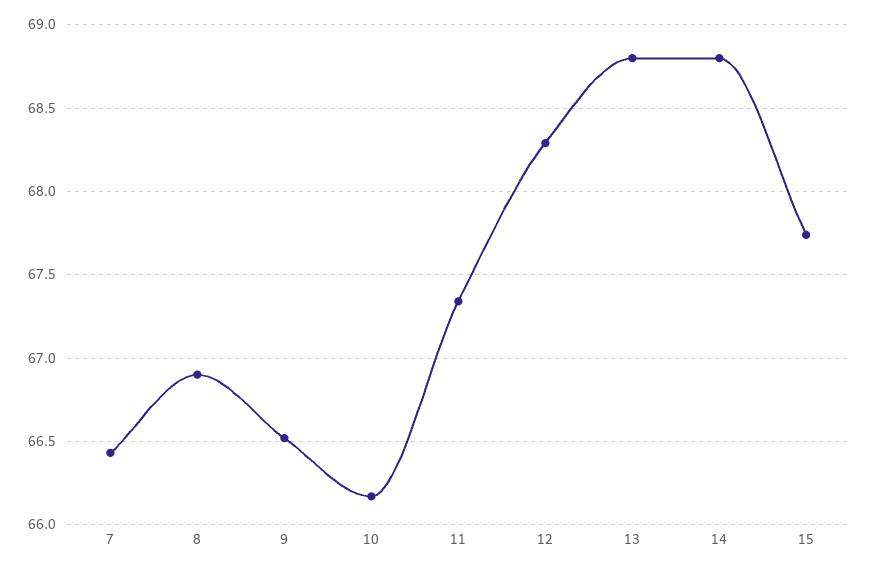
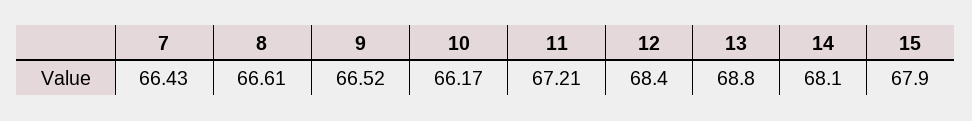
8: 66.9 -> 66.61
11: 67.35 -> 67.21
12: 68.3 -> 68.4
14: 68.8 -> 68.1
15: 67.75 -> 67.9

